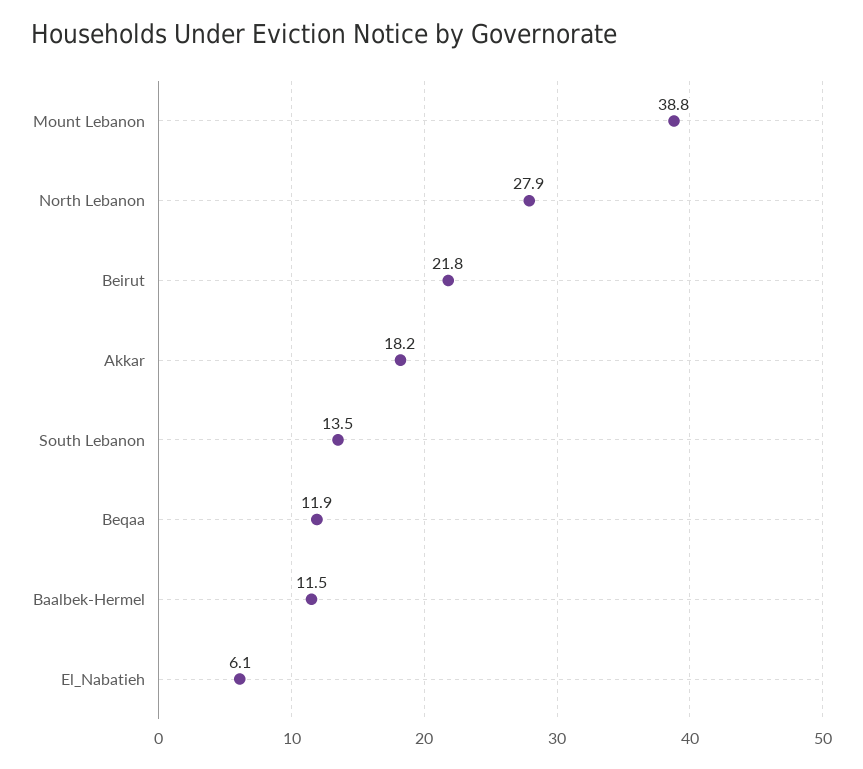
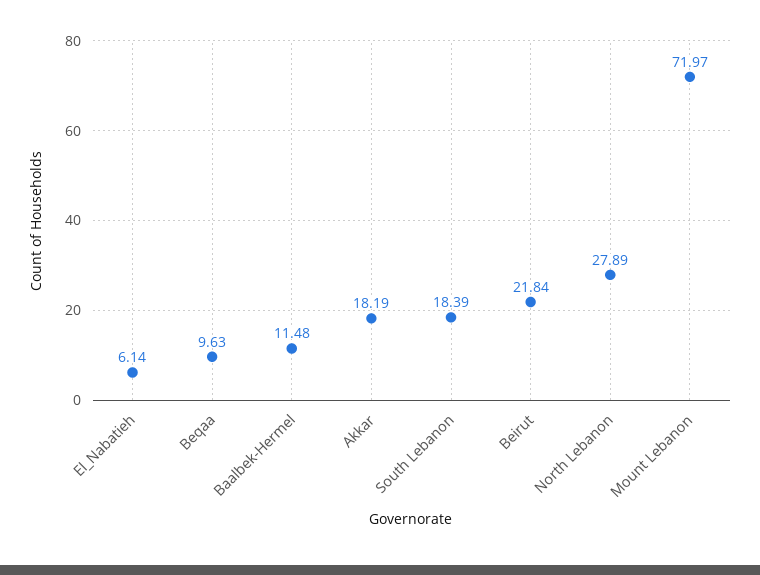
Mount Lebanon: 38.8 -> 71.97
South Lebanon: 13.5 -> 18.39
Beqaa: 11.9 -> 9.63

